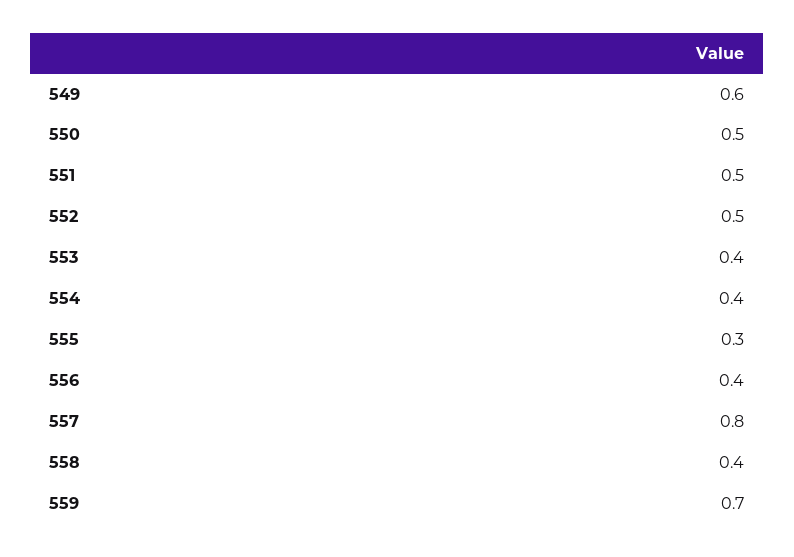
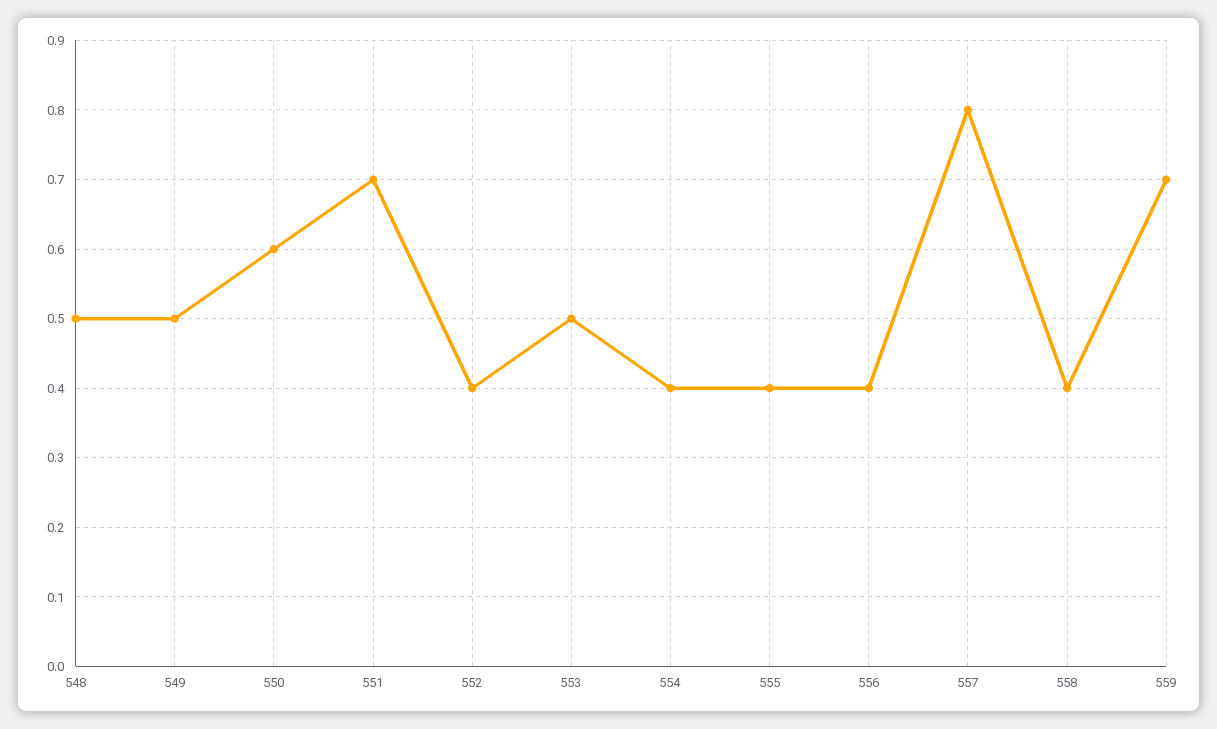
549: 0.6 -> 0.5
550: 0.5 -> 0.6
551: 0.5 -> 0.7
552: 0.5 -> 0.4
553: 0.4 -> 0.5
555: 0.3 -> 0.4
548: none -> 0.5

